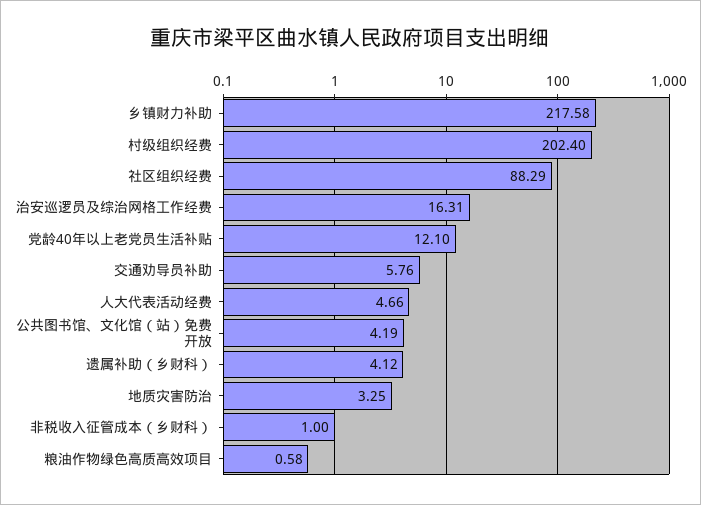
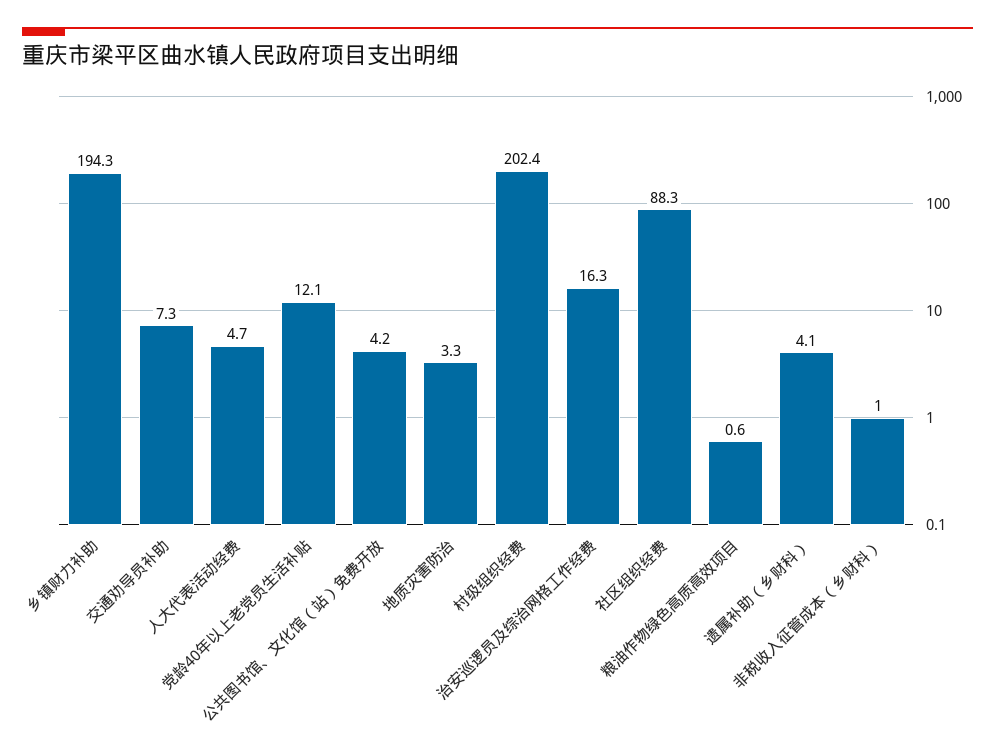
乡镇财力补助: 217.58 -> 194.3
交通劝导员补助: 5.76 -> 7.3

